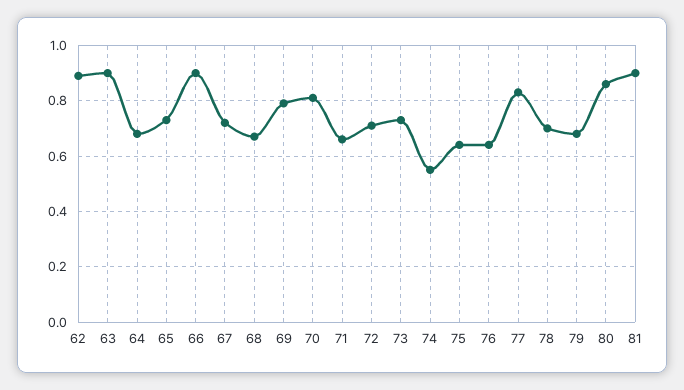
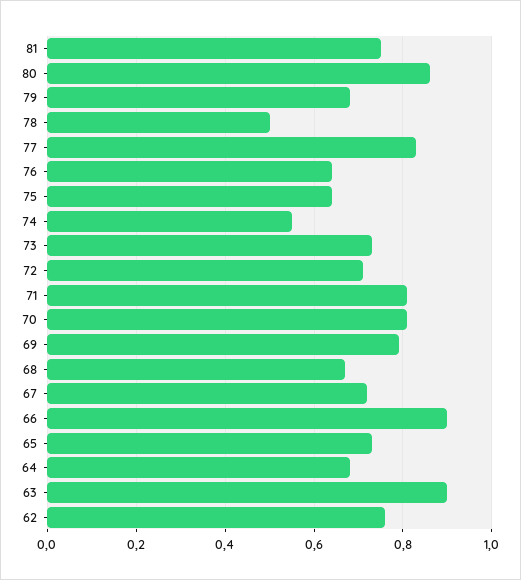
62: 0.9 -> 0.75
71: 0.65 -> 0.8
78: 0.7 -> 0.5
81: 0.9 -> 0.75

